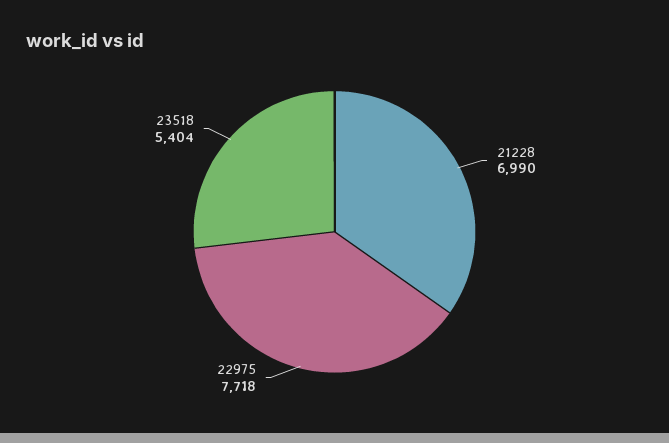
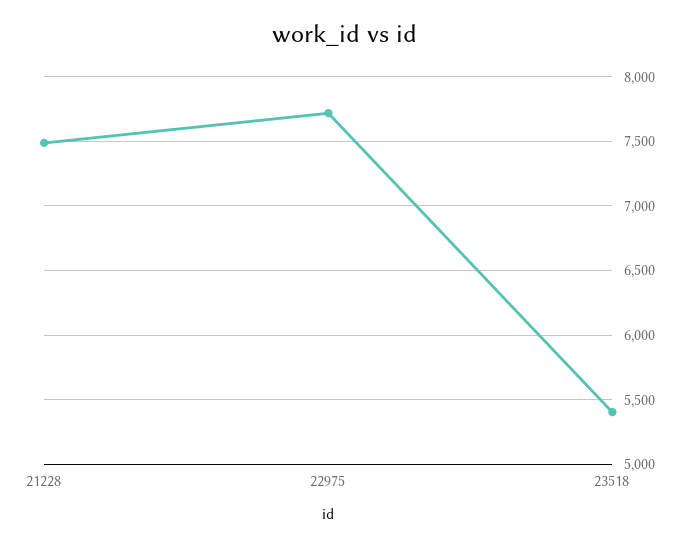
21228: 6990 -> 7500

